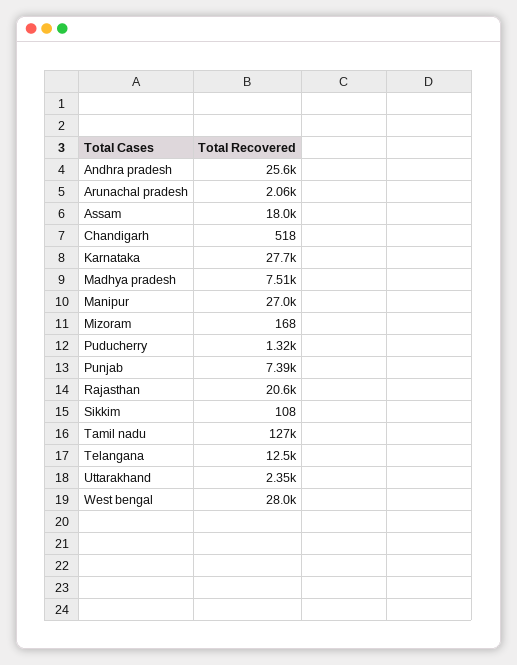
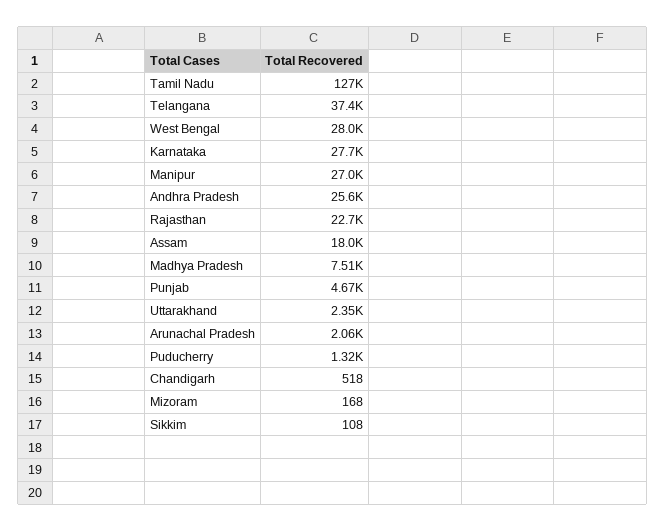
Punjab: 7390 -> 4670
Rajasthan: 20600 -> 22700
Telangana: 12500 -> 37400

